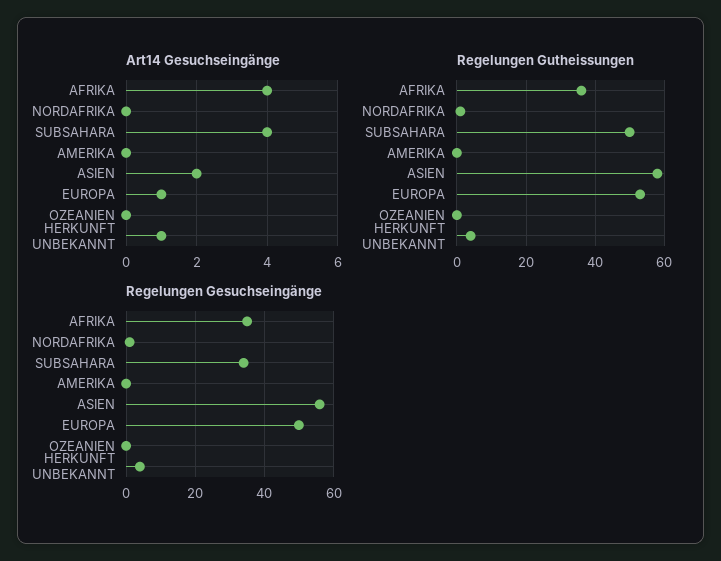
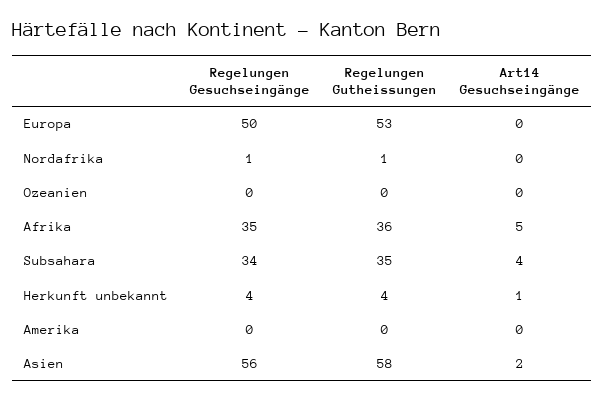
Art14 Gesuchseingänge, AFRIKA: 4 -> 5
Art14 Gesuchseingänge, EUROPA: 1 -> 0
Regelungen Gutheissungen, SUBSAHARA: 50 -> 35

